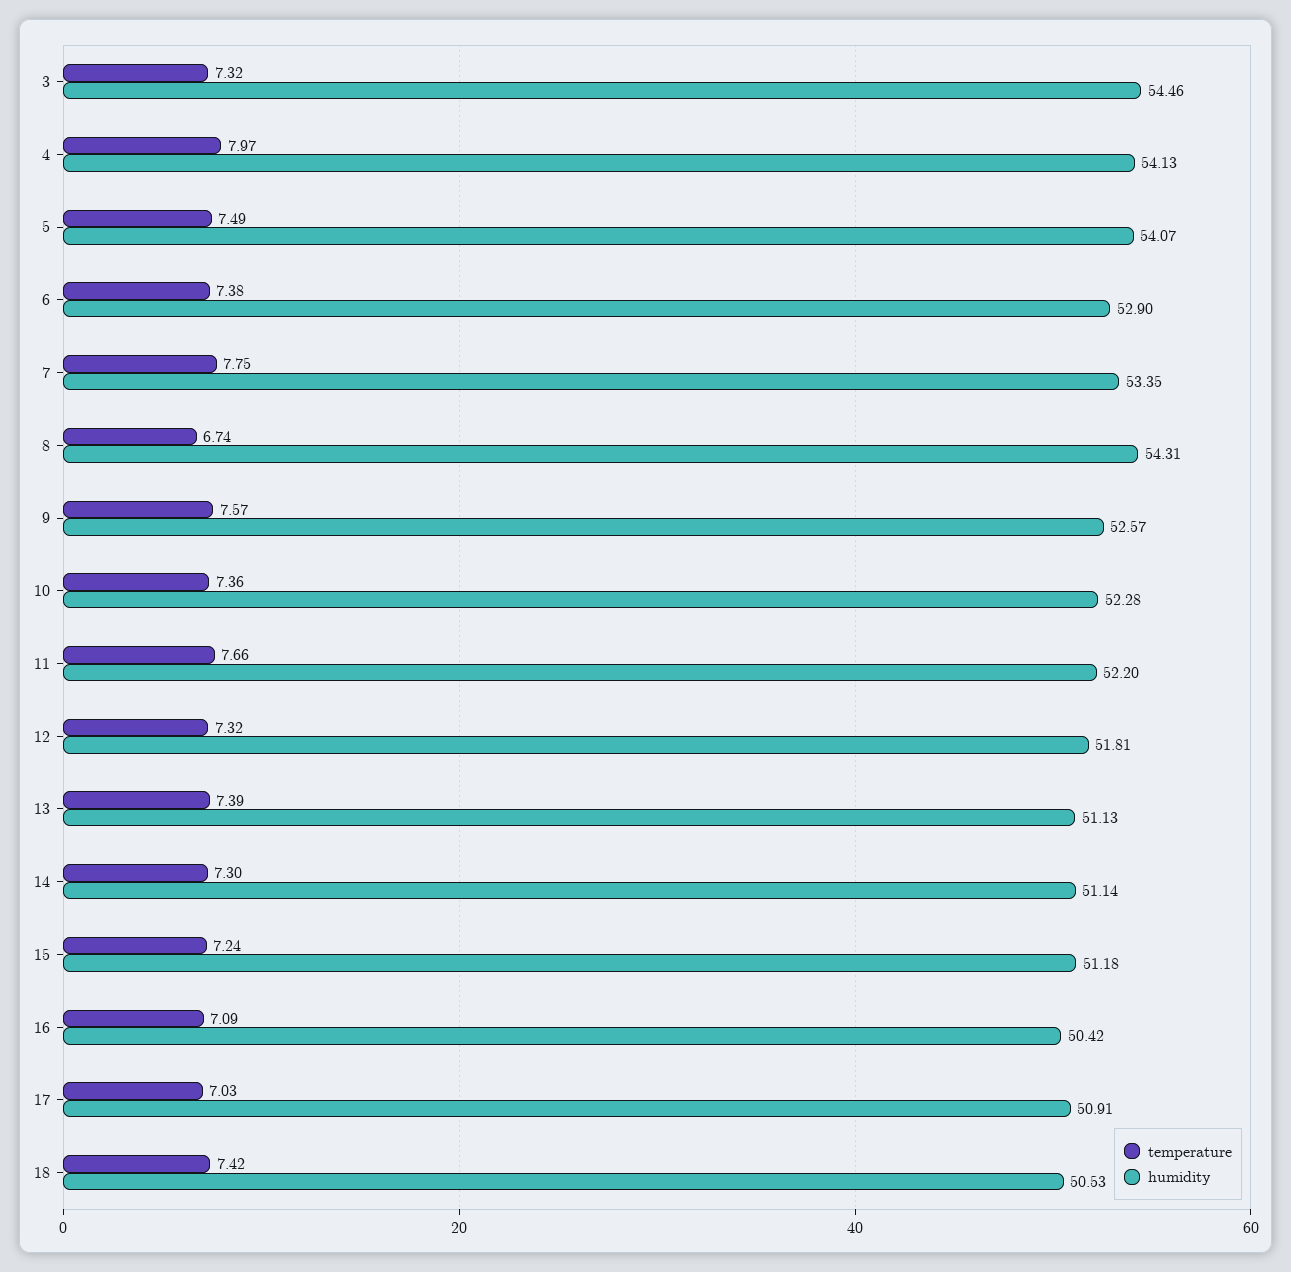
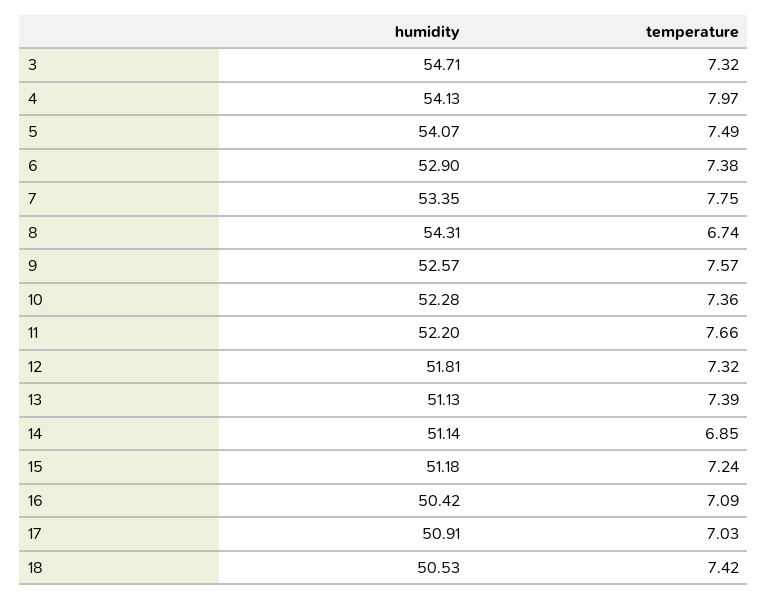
humidity, 3: 54.46 -> 54.71
temperature, 14: 7.3 -> 6.85

